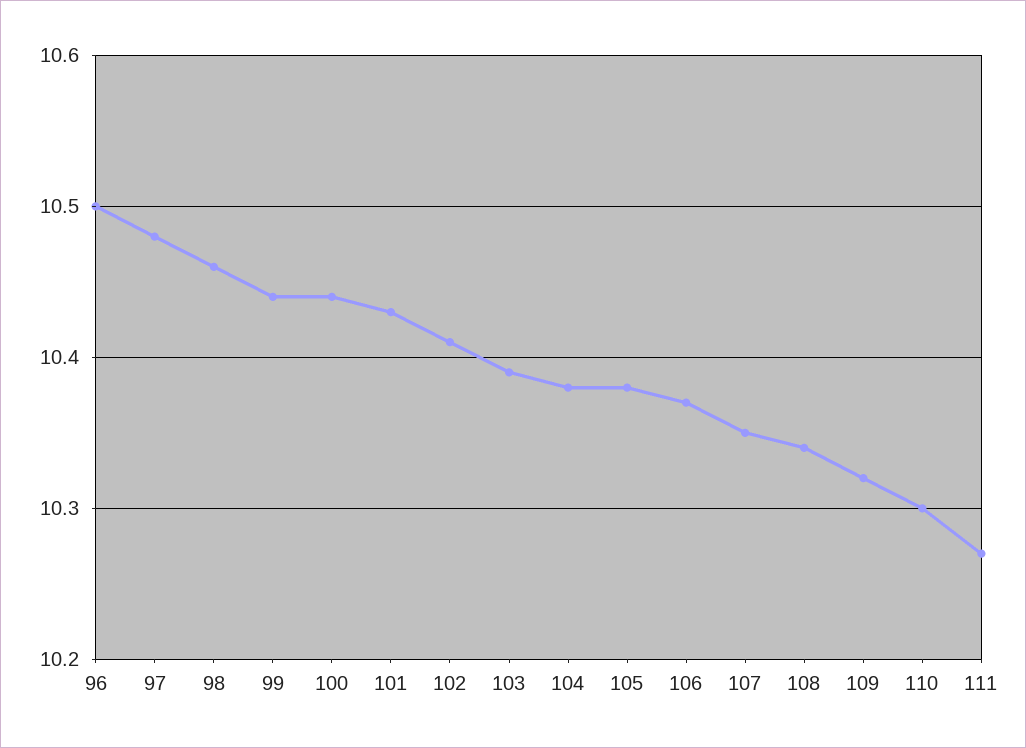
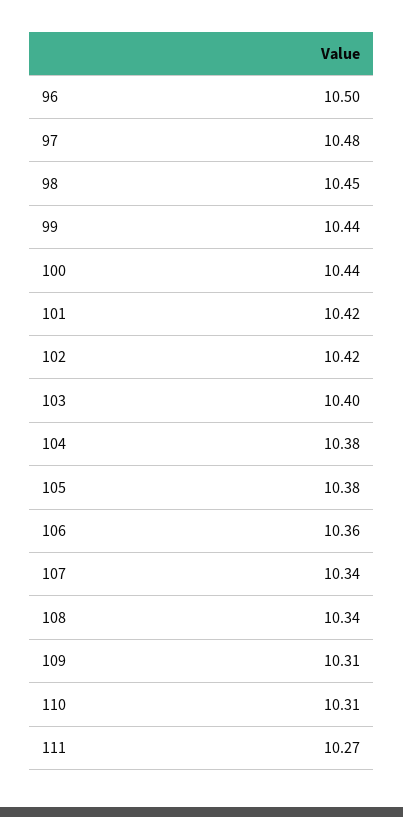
98: 10.46 -> 10.45
101: 10.43 -> 10.42
102: 10.41 -> 10.42
103: 10.39 -> 10.4
106: 10.37 -> 10.36
107: 10.35 -> 10.34
109: 10.32 -> 10.31
110: 10.3 -> 10.31

